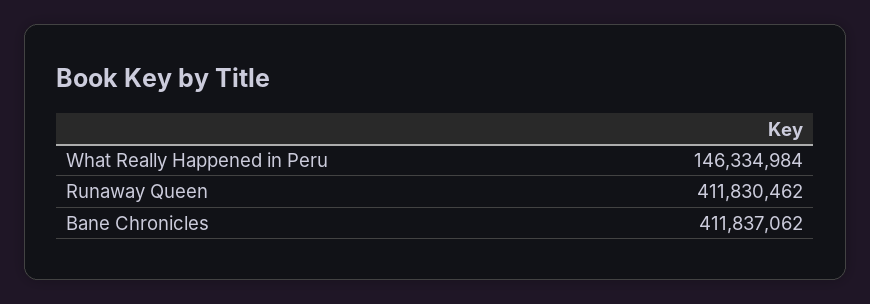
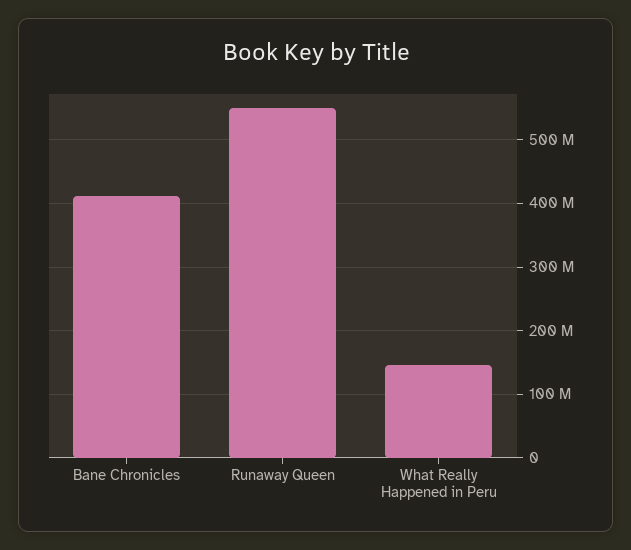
Runaway Queen: 411830462 -> 550000000

